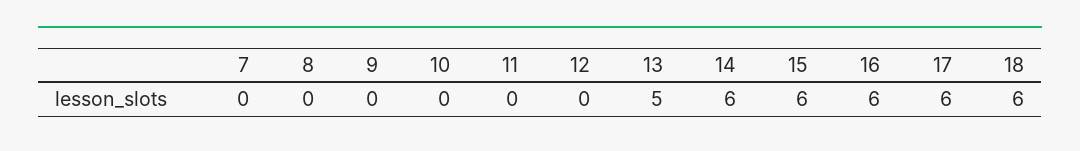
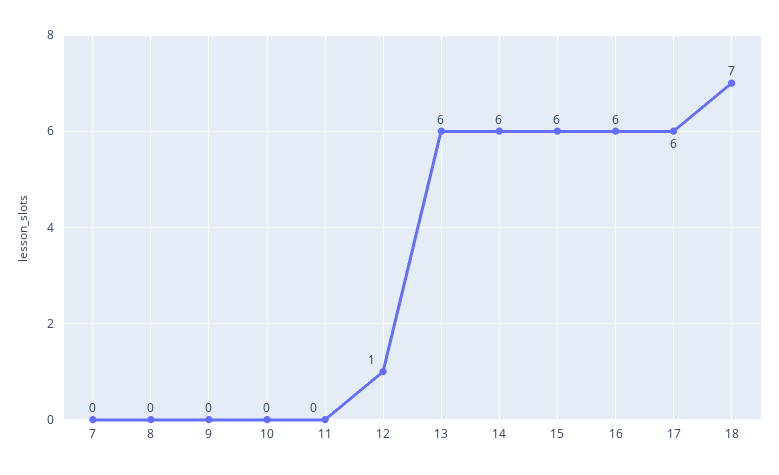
12: 0 -> 1
13: 5 -> 6
18: 6 -> 7

